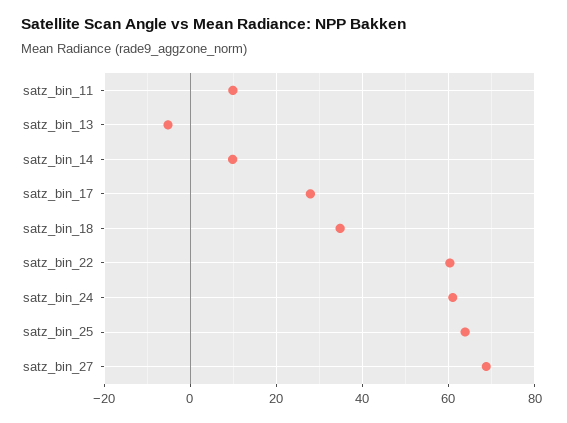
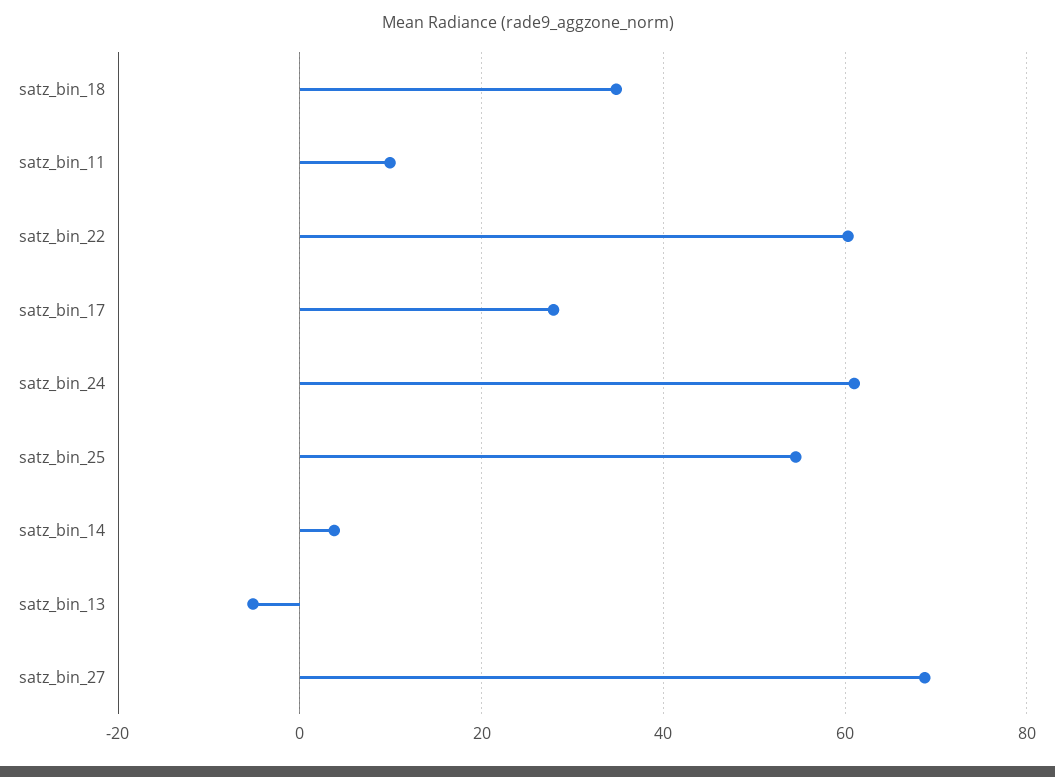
satz_bin_14: 10 -> 4
satz_bin_25: 64 -> 54

